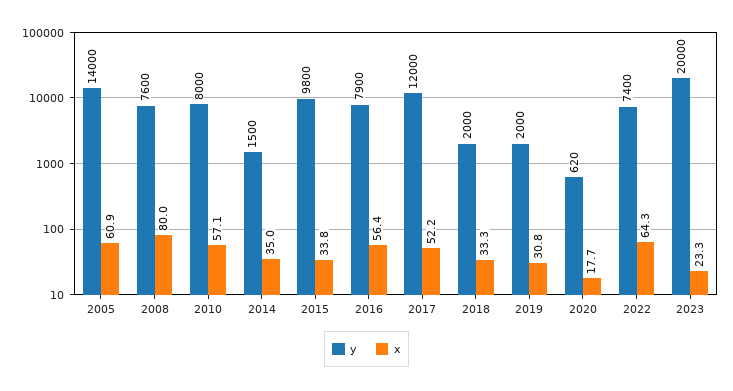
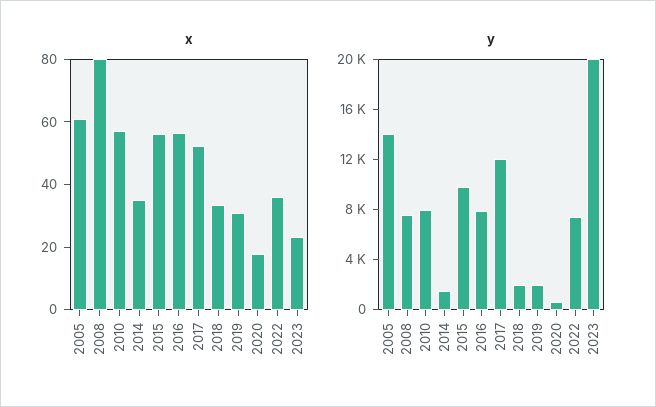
x, 2015: 33.8 -> 55
x, 2022: 64.3 -> 35

